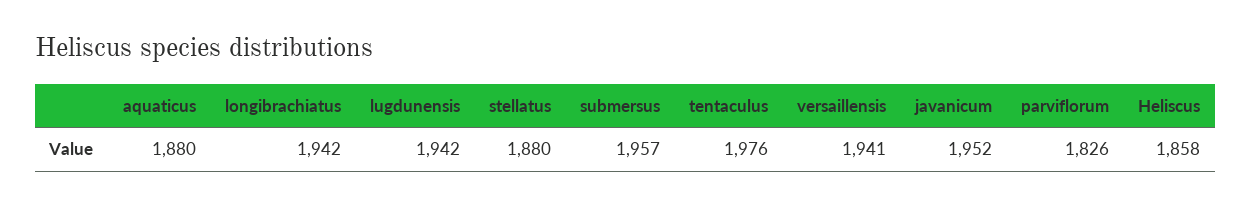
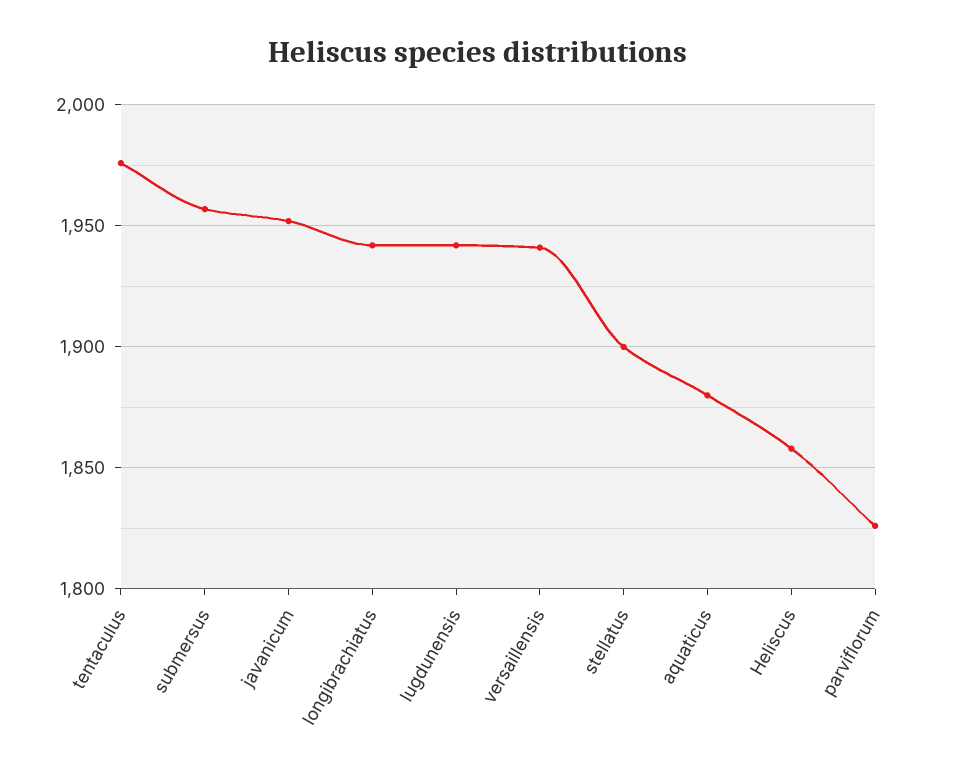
stellatus: 1880 -> 1900

